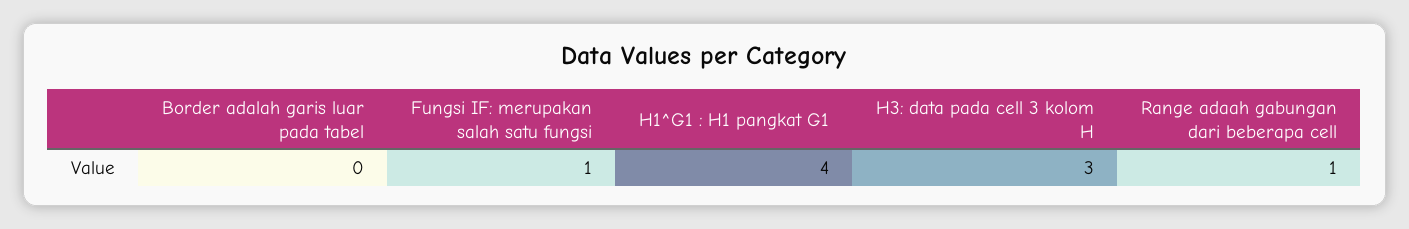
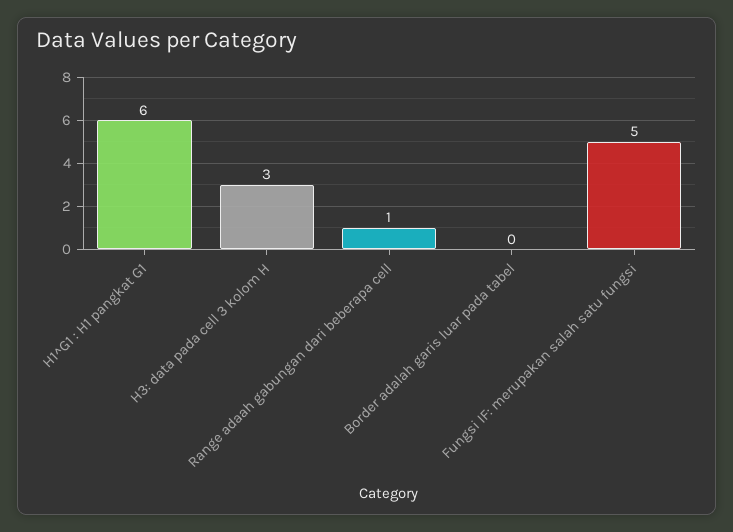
Fungsi IF: merupakan salah satu fungsi: 1 -> 5
H1^G1 : H1 pangkat G1: 4 -> 6

